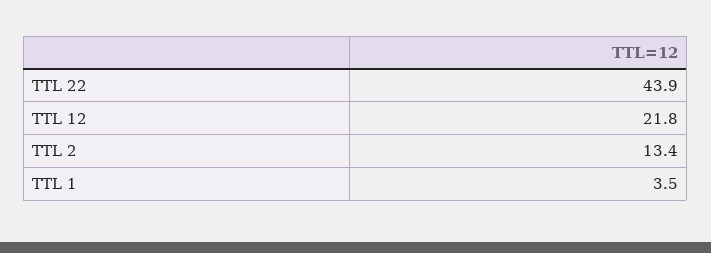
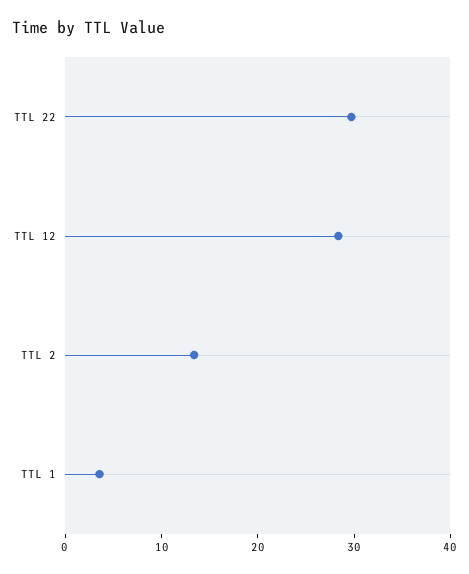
TTL 22: 43.9 -> 30
TTL 12: 21.8 -> 28

